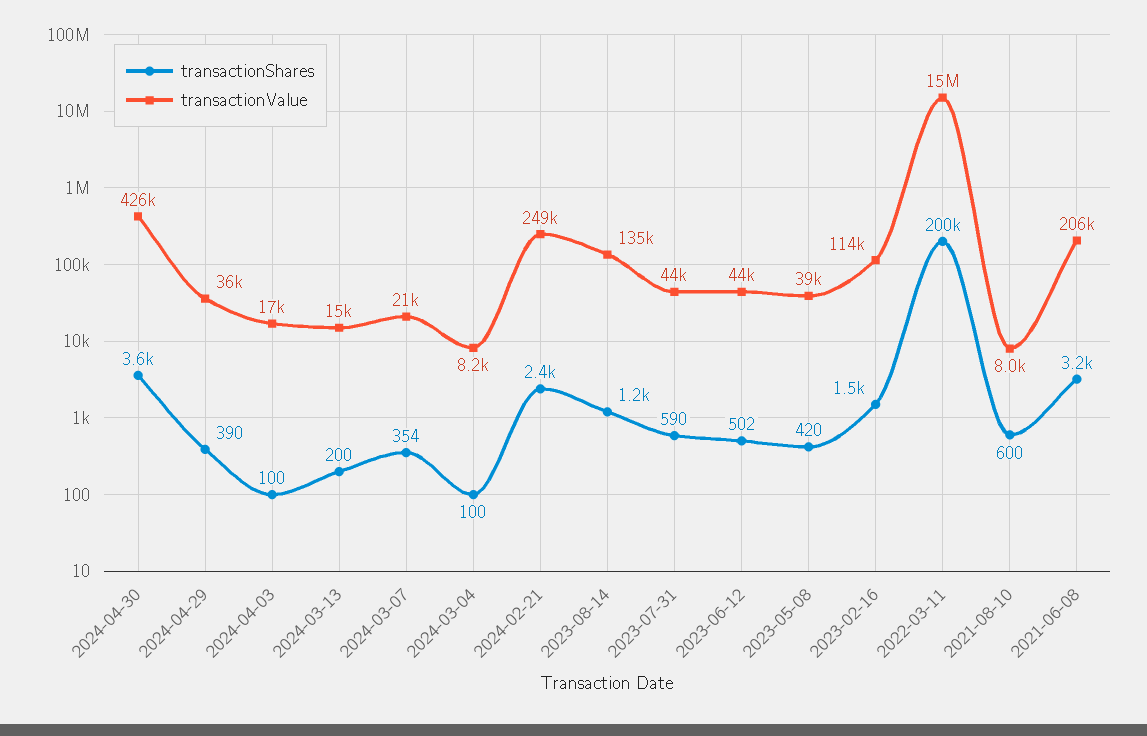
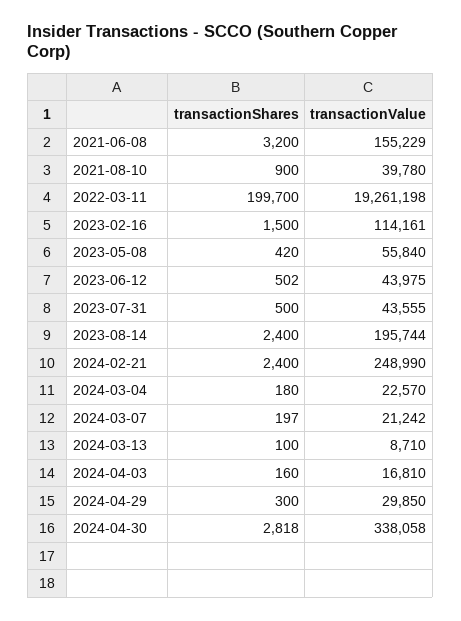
transactionShares, 2024-04-30: 3600 -> 2818
transactionValue, 2024-04-30: 426000 -> 338058
transactionShares, 2024-04-29: 390 -> 300
transactionValue, 2024-04-29: 36000 -> 29850
transactionShares, 2024-04-03: 100 -> 160
transactionShares, 2024-03-13: 200 -> 100
transactionValue, 2024-03-13: 15000 -> 8710
transactionShares, 2024-03-07: 354 -> 197
transactionShares, 2024-03-04: 100 -> 180
transactionValue, 2024-03-04: 8200 -> 22570
transactionShares, 2023-08-14: 1200 -> 2400
transactionValue, 2023-08-14: 135000 -> 195744
transactionShares, 2023-07-31: 590 -> 500
transactionValue, 2023-05-08: 39000 -> 55840
transactionValue, 2022-03-11: 15000000 -> 19261198
transactionShares, 2021-08-10: 600 -> 900
transactionValue, 2021-08-10: 8000 -> 39780
transactionValue, 2021-06-08: 206000 -> 155229

